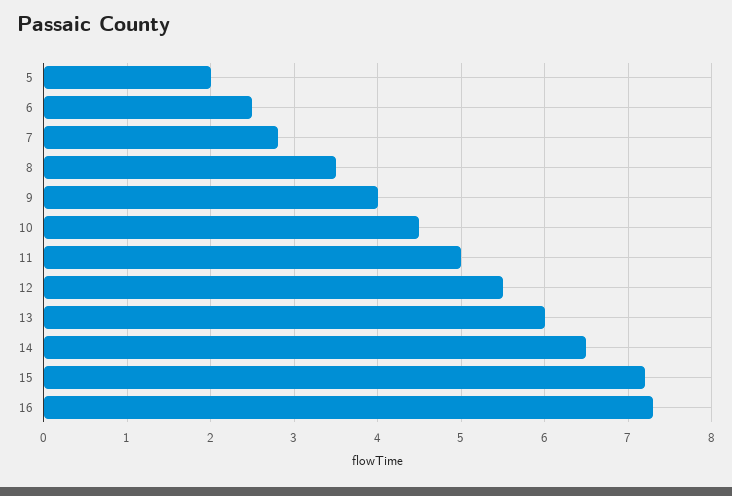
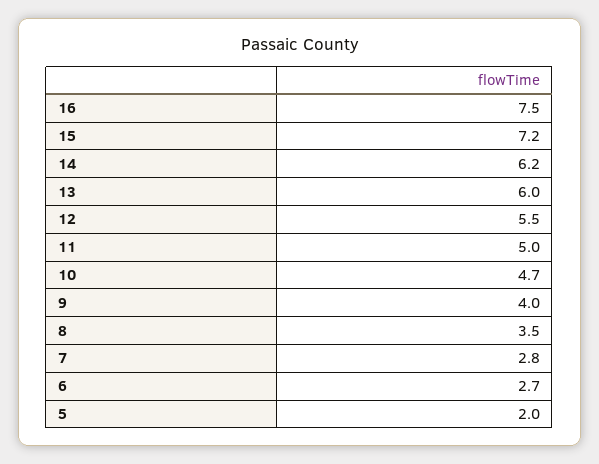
6: 2.5 -> 2.7
10: 4.5 -> 4.7
14: 6.5 -> 6.2
16: 7.3 -> 7.5

